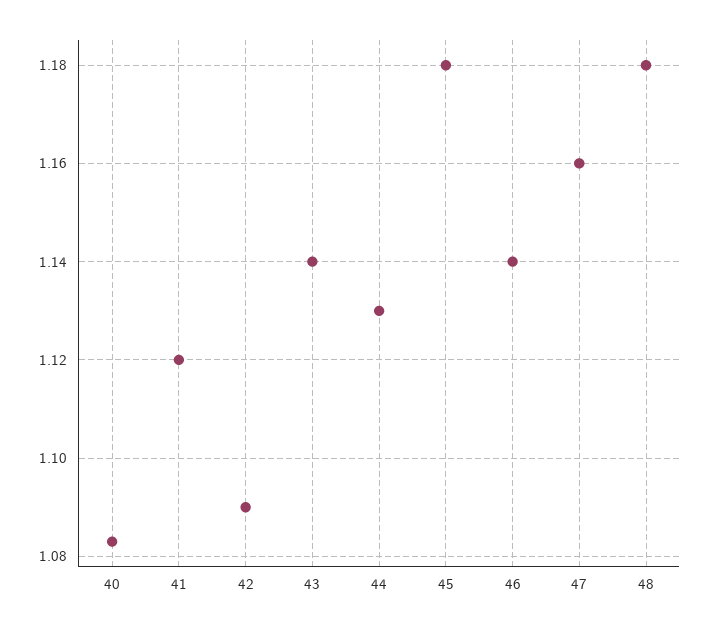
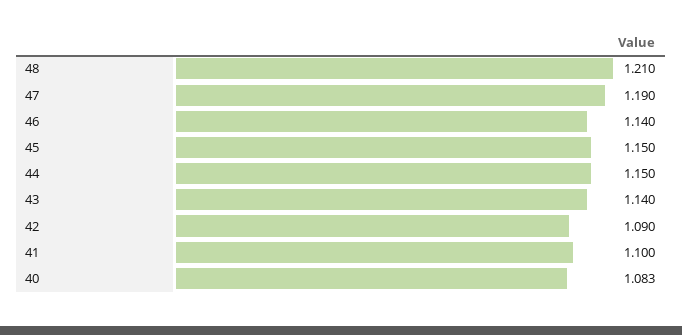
41: 1.12 -> 1.1
44: 1.13 -> 1.15
45: 1.18 -> 1.15
47: 1.16 -> 1.19
48: 1.18 -> 1.21

